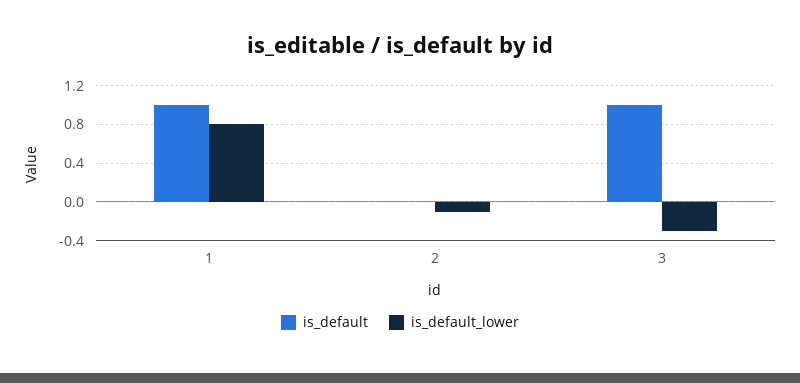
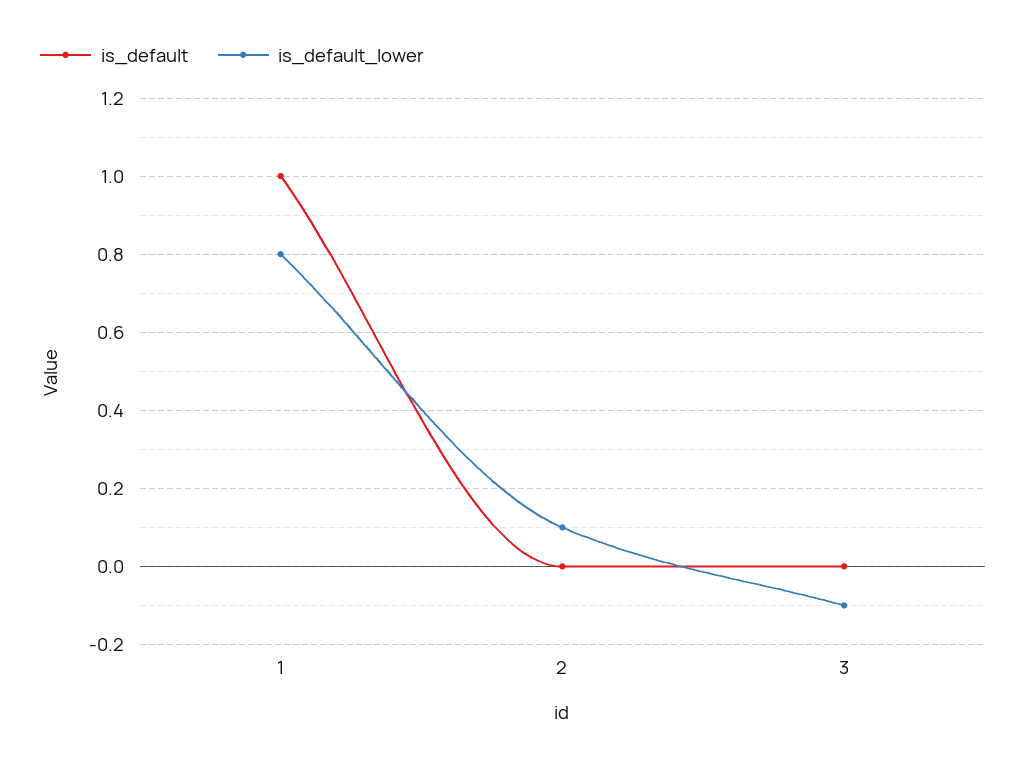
is_default_lower, 2: -0.1 -> 0.1
is_default, 3: 1 -> 0
is_default_lower, 3: -0.3 -> -0.1

